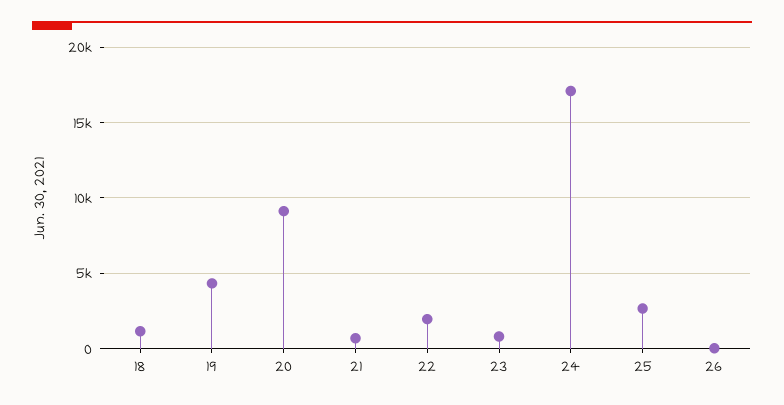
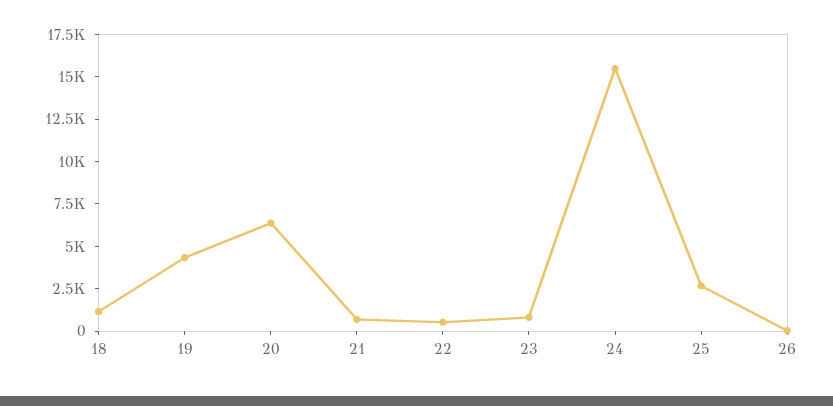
20: 9000 -> 6500
22: 2000 -> 500
24: 17000 -> 15500

